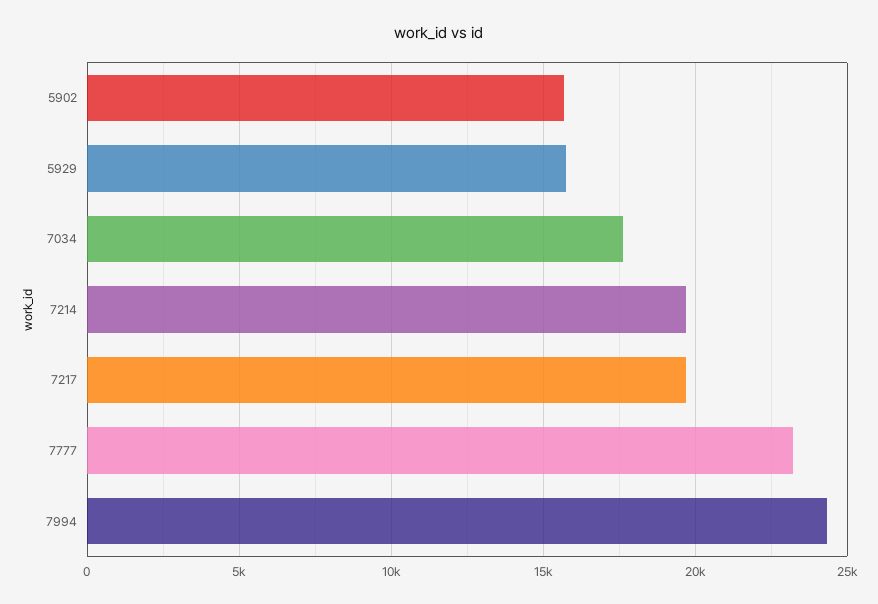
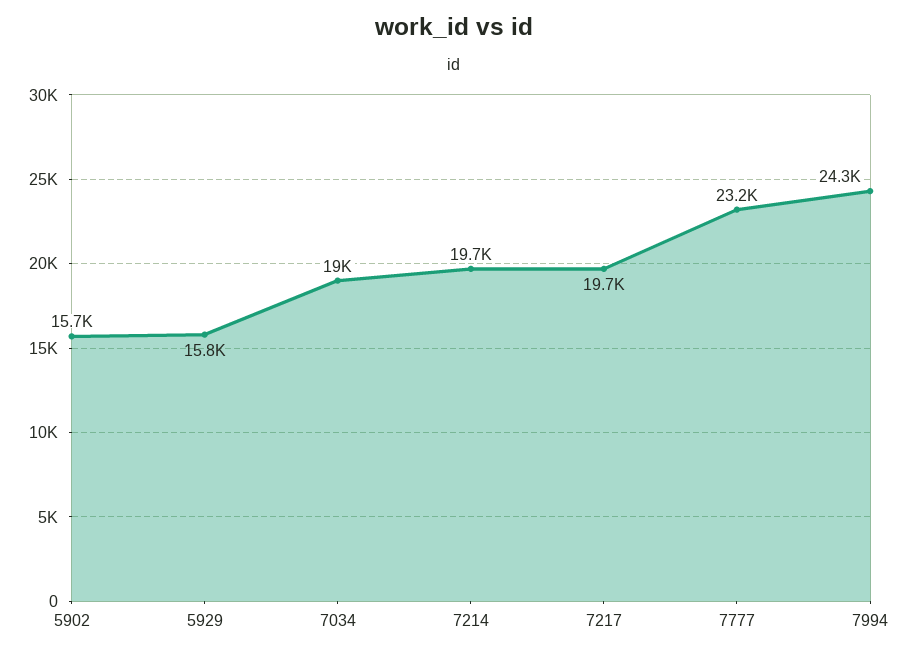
7034: 17500 -> 19000

